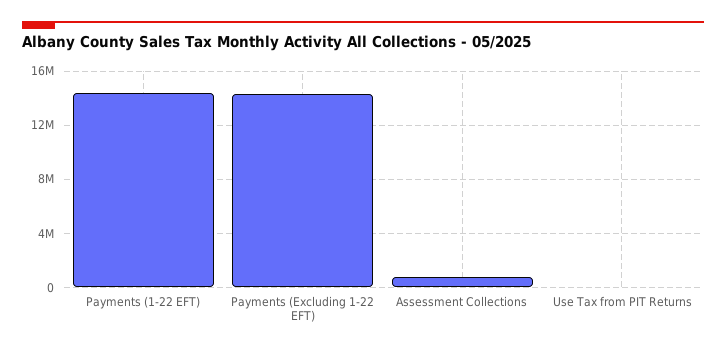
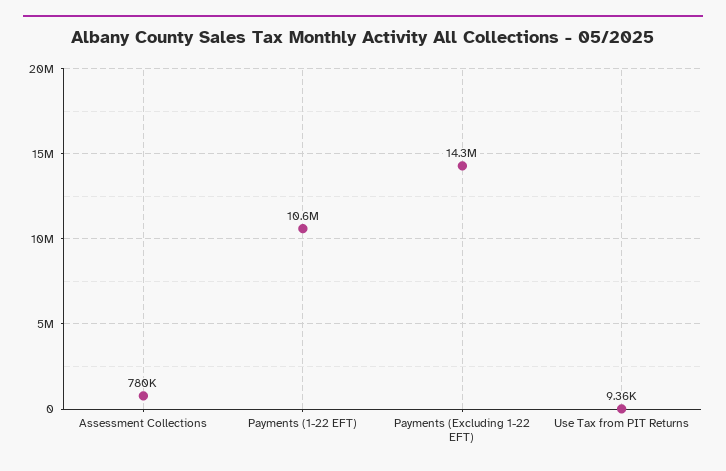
Payments (1-22 EFT): 14500000 -> 10600000

